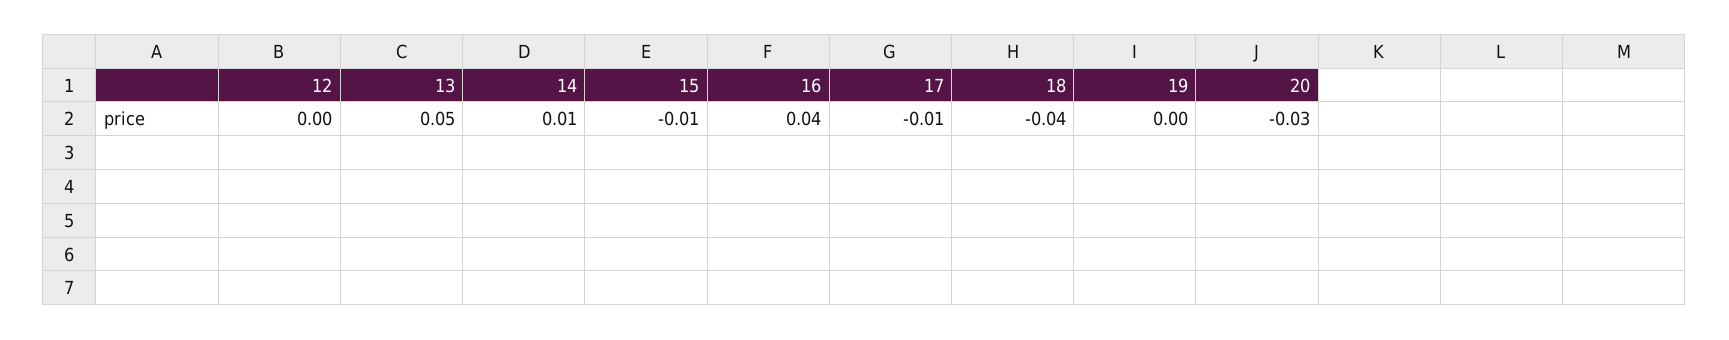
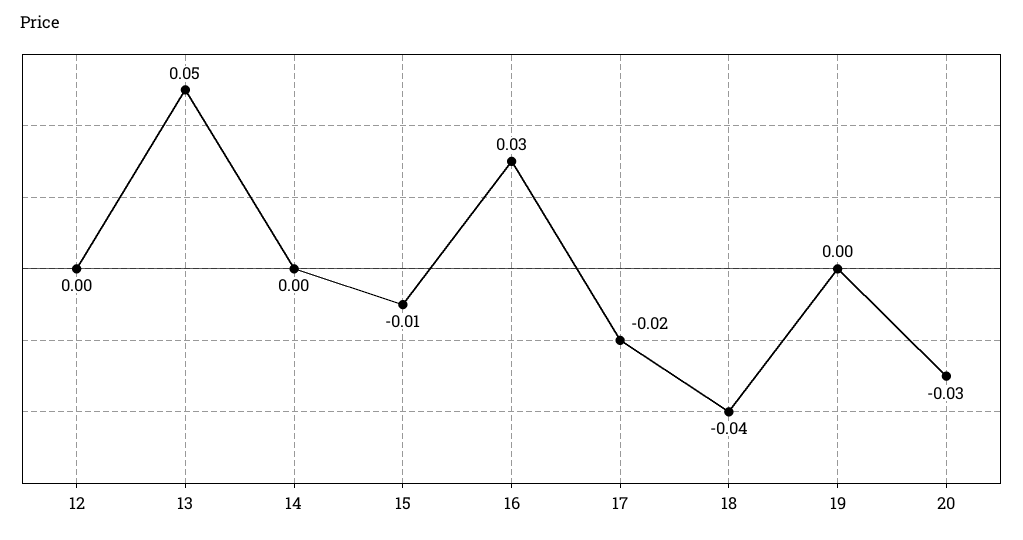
14: 0.01 -> 0
16: 0.04 -> 0.03
17: -0.01 -> -0.02

